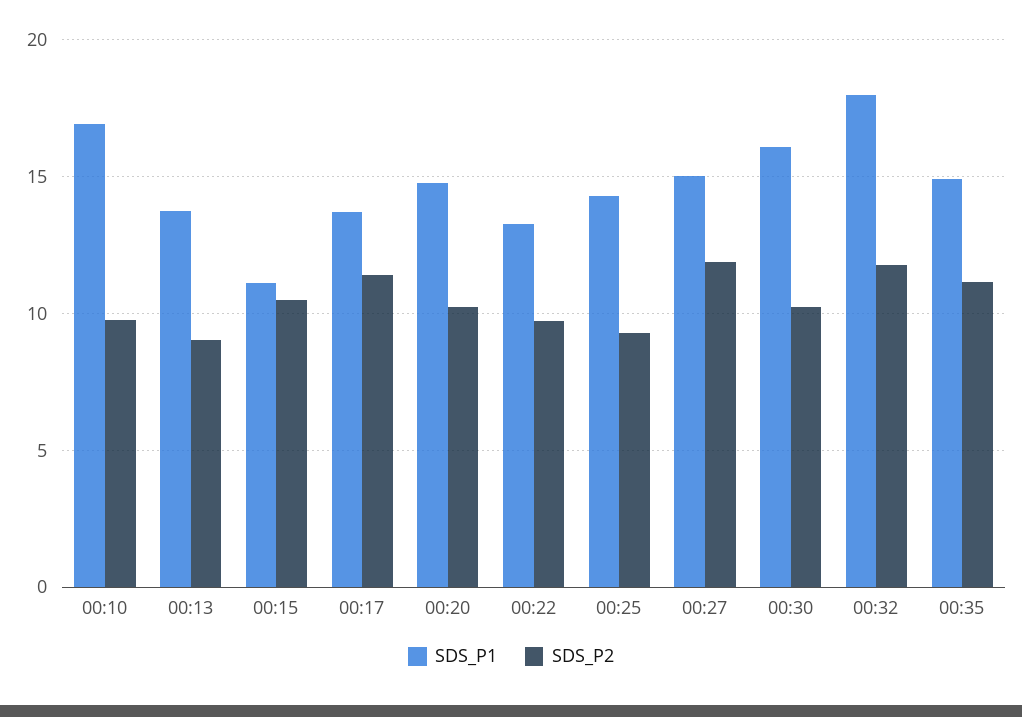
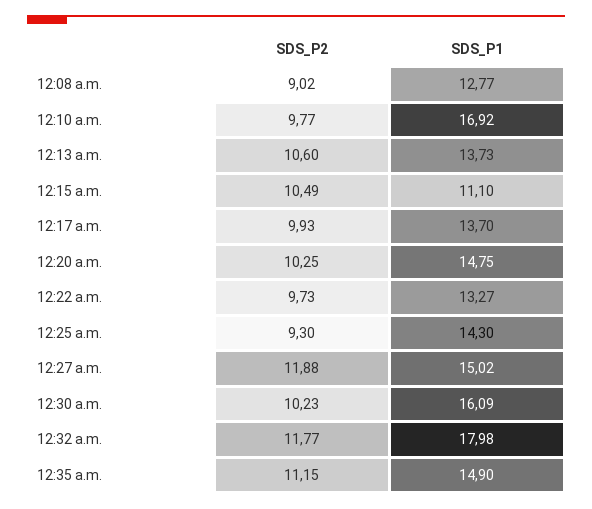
SDS_P2, 00:13: 9 -> 10.6
SDS_P2, 00:17: 11.5 -> 9.93
SDS_P2, 12:08 a.m.: none -> 9.02
SDS_P1, 12:08 a.m.: none -> 12.77

